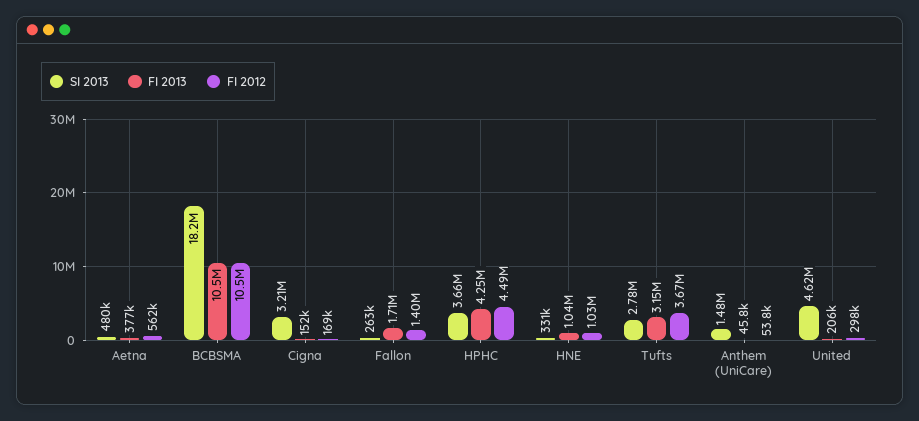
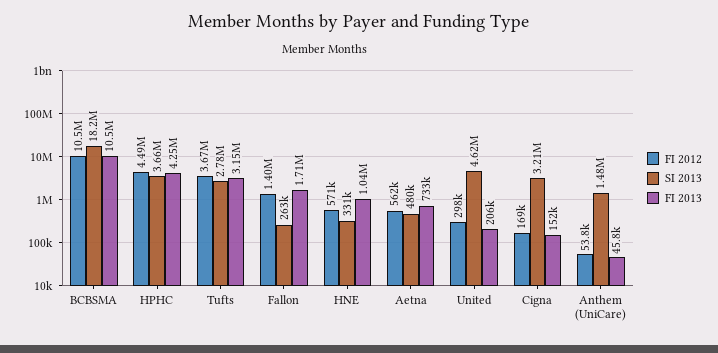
FI 2013, Aetna: 377000 -> 733000
FI 2012, HNE: 1030000 -> 571000

